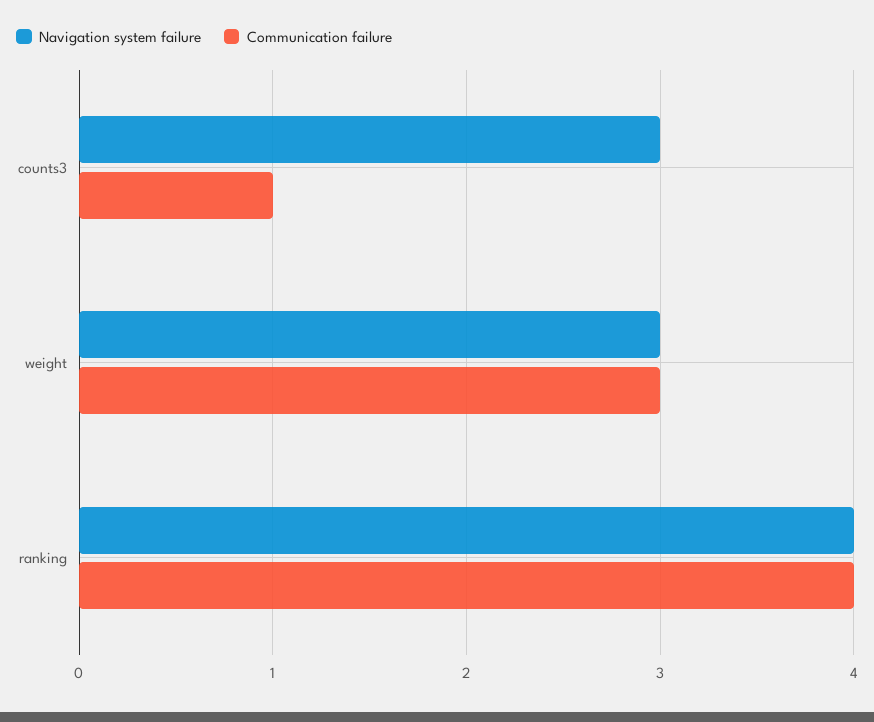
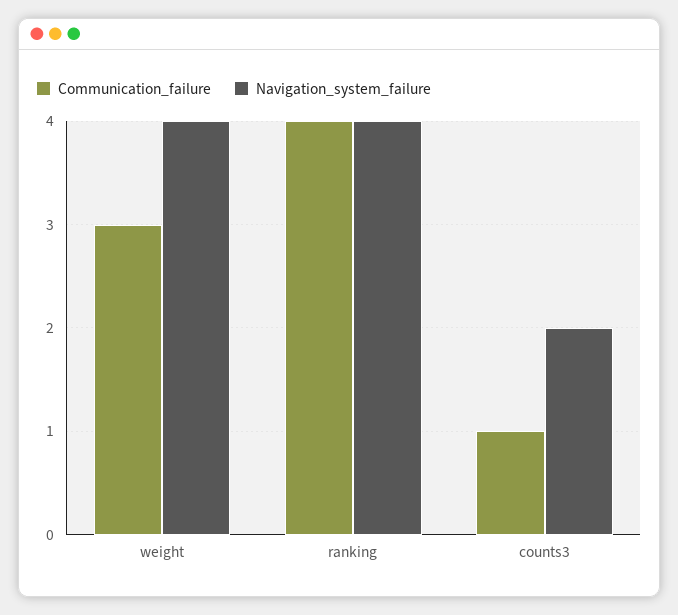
Navigation system failure, counts3: 3 -> 2
Navigation system failure, weight: 3 -> 4

